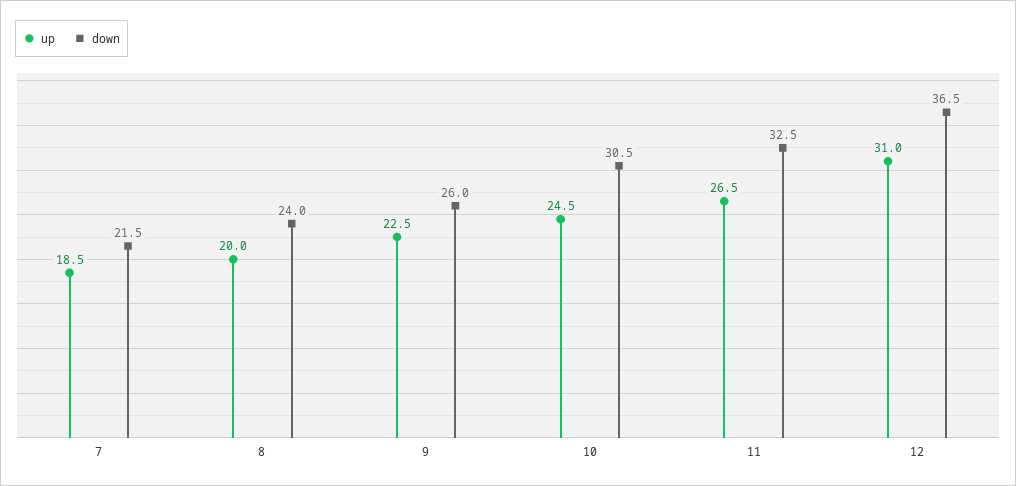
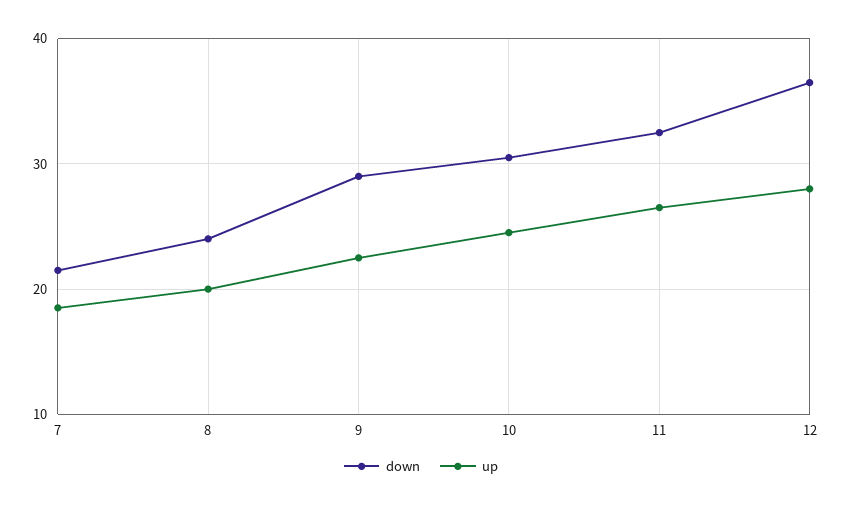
down, 9: 26 -> 29
up, 12: 31 -> 28

